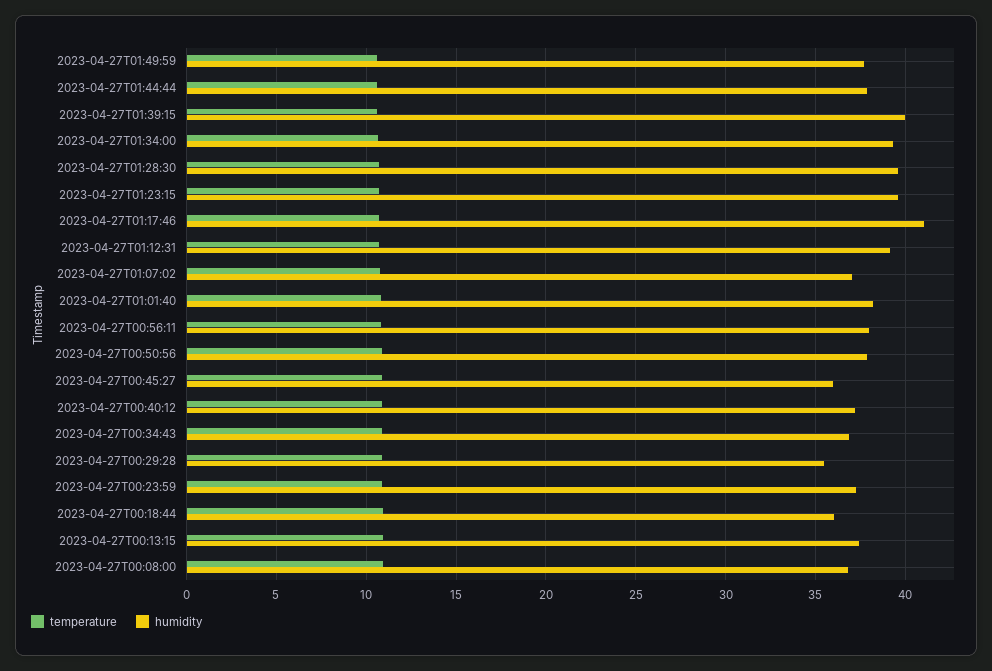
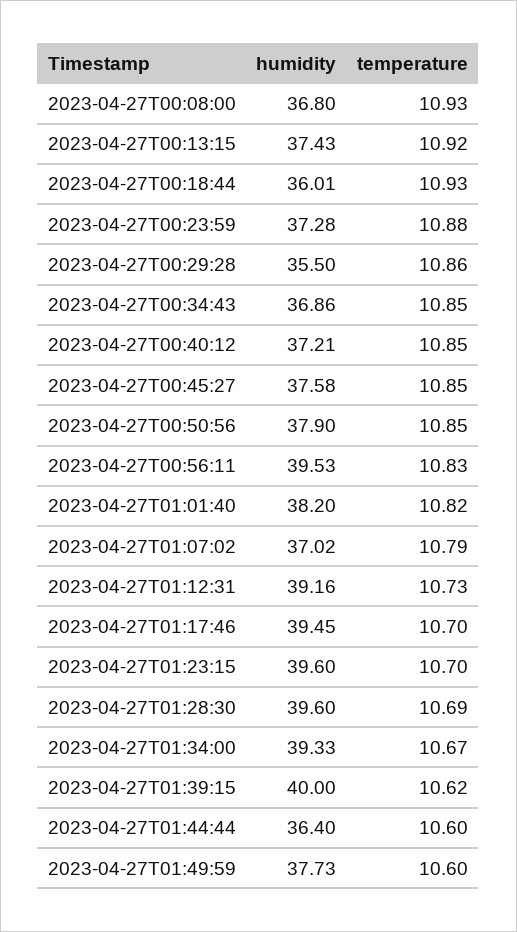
humidity, 2023-04-27T01:44:44: 38 -> 36.4
humidity, 2023-04-27T01:17:46: 41 -> 39.45
humidity, 2023-04-27T00:56:11: 38 -> 39.53
humidity, 2023-04-27T00:45:27: 36 -> 37.58

